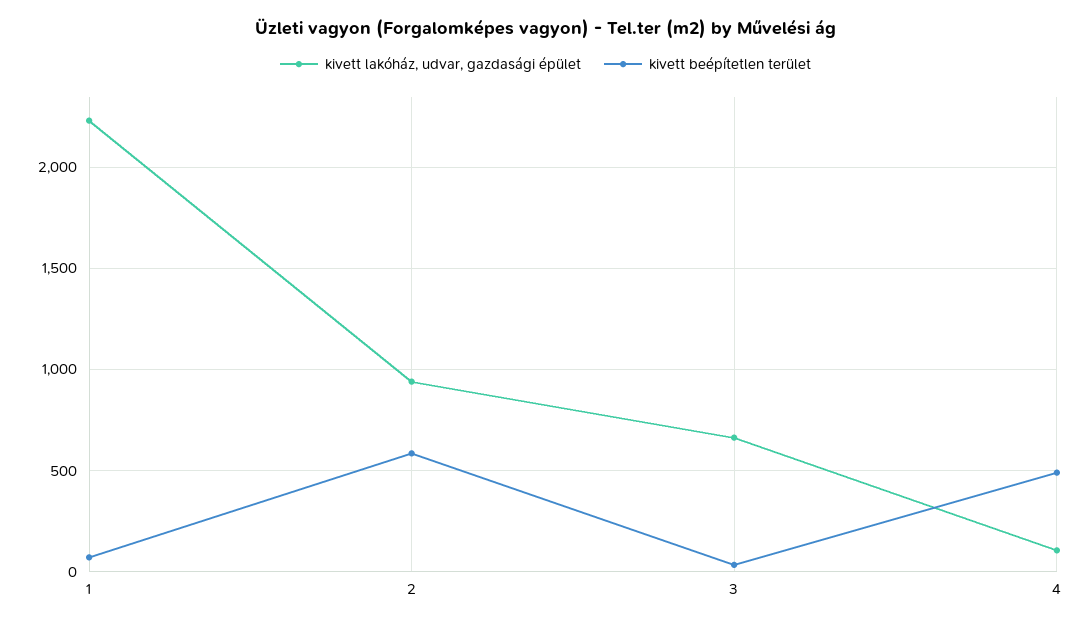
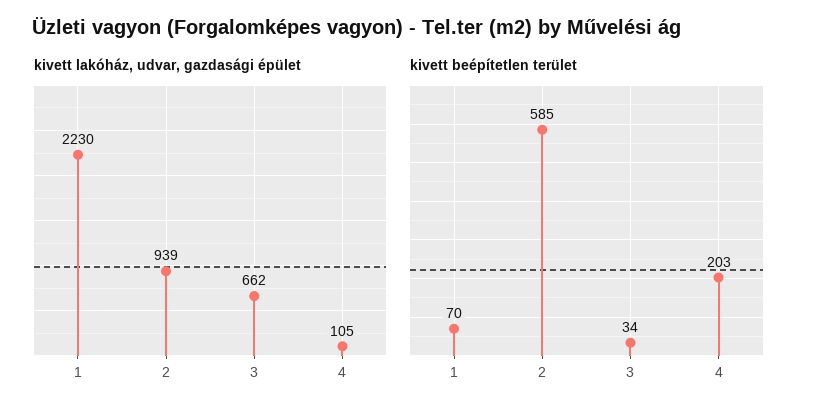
kivett beépítetlen terület, 4: 500 -> 203

